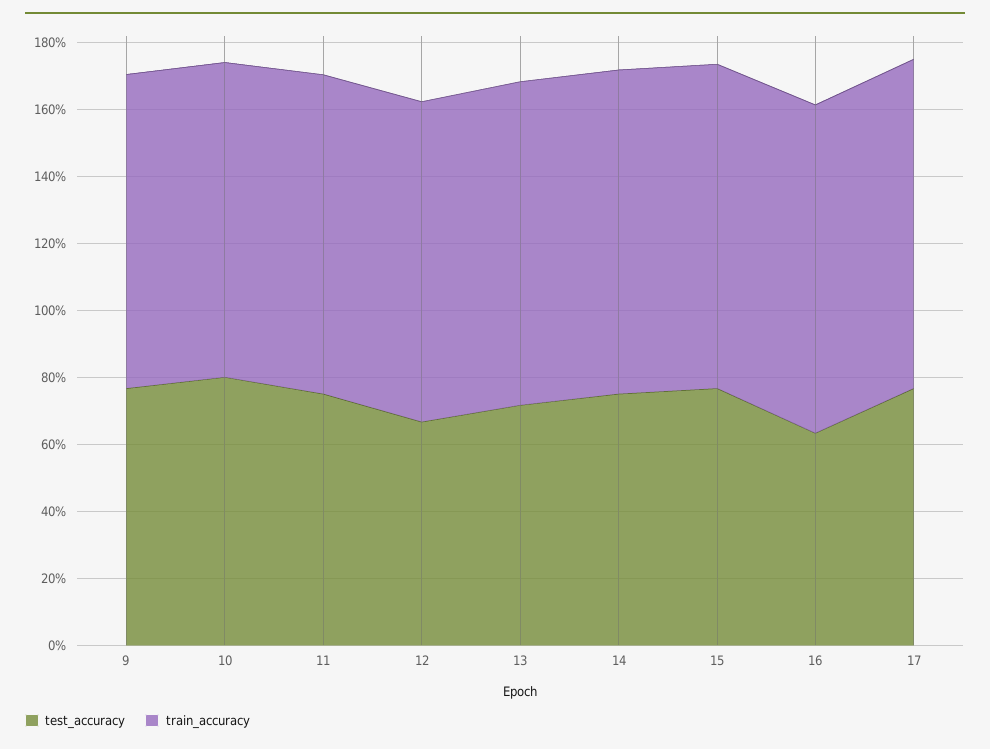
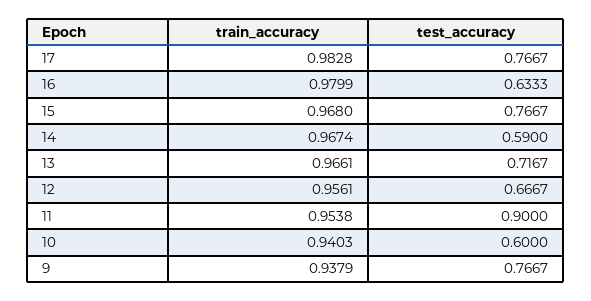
test_accuracy, 10: 0.8 -> 0.6
test_accuracy, 11: 0.75 -> 0.9
test_accuracy, 14: 0.75 -> 0.59

